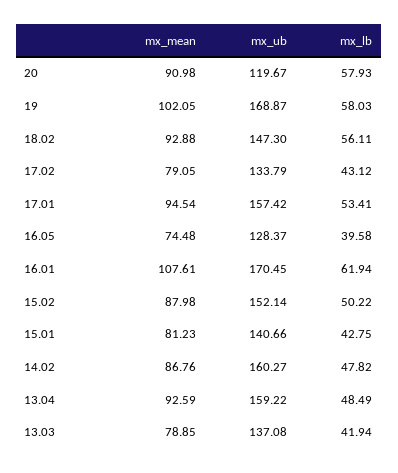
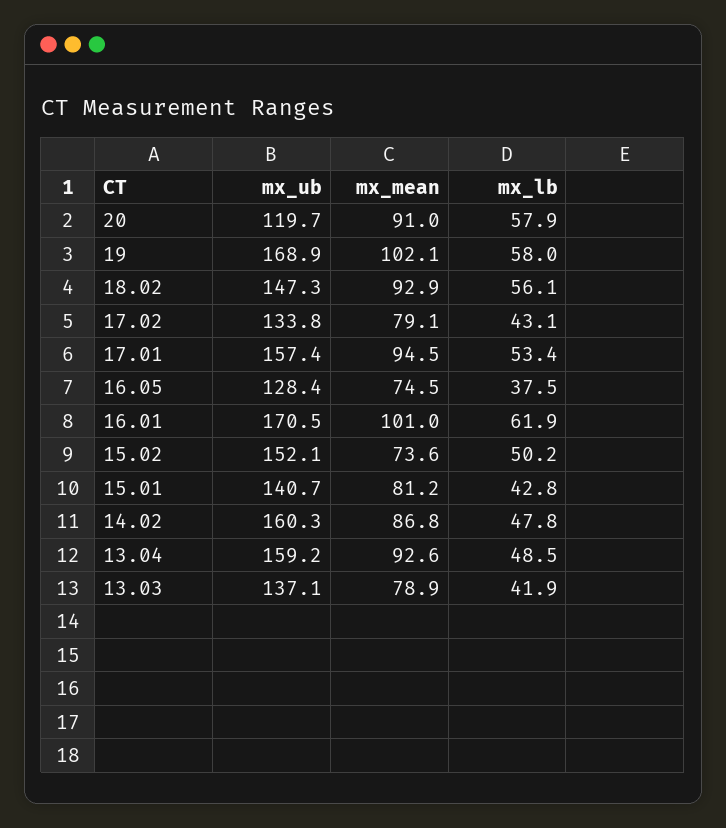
mx_lb, 16.05: 39.58 -> 37.5
mx_mean, 16.01: 107.61 -> 101
mx_mean, 15.02: 87.98 -> 73.6

